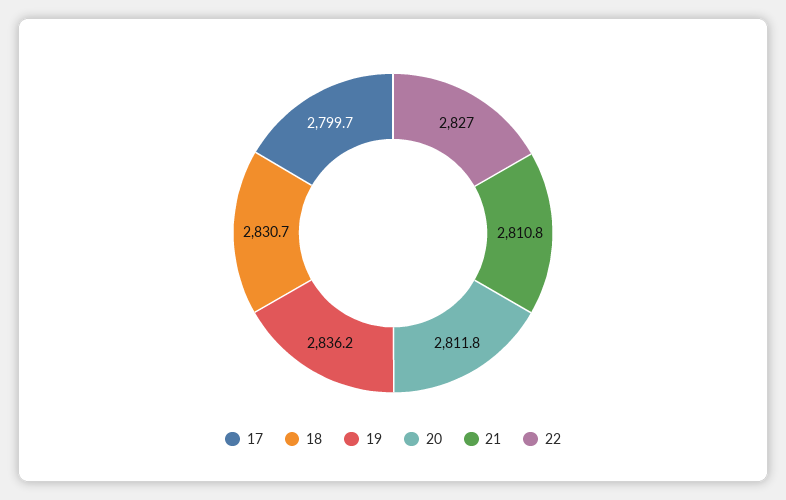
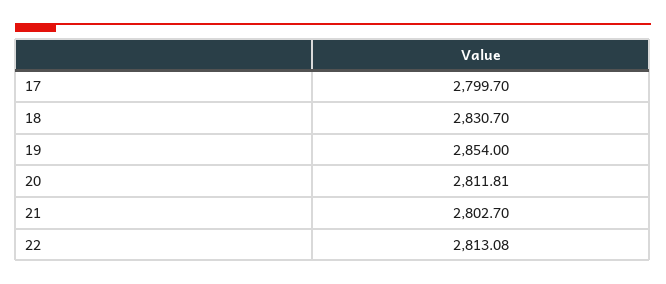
19: 2836.2 -> 2854
21: 2810.8 -> 2802.7
22: 2827 -> 2813.08

